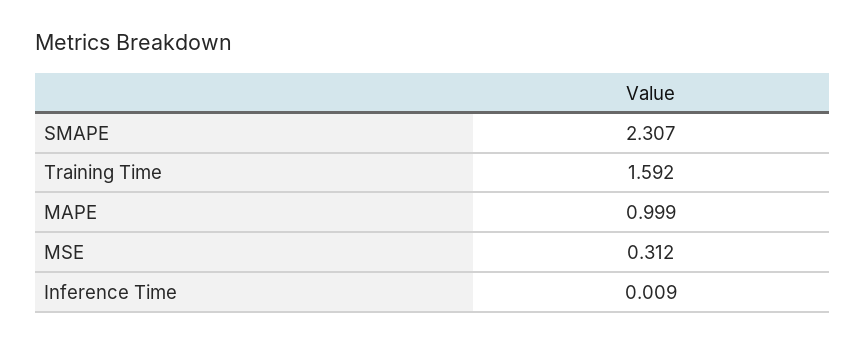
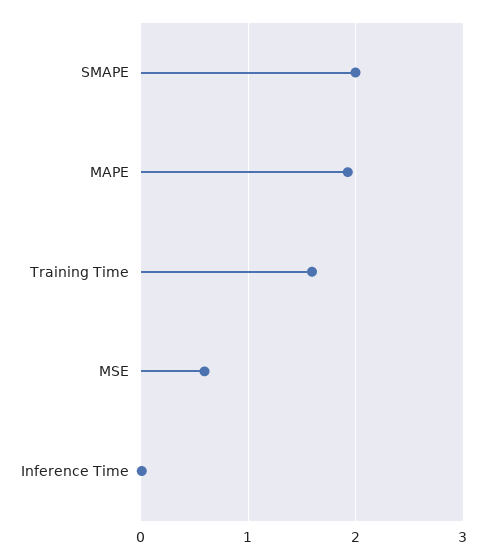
SMAPE: 2.307 -> 2
MAPE: 0.999 -> 1.9
MSE: 0.312 -> 0.6

